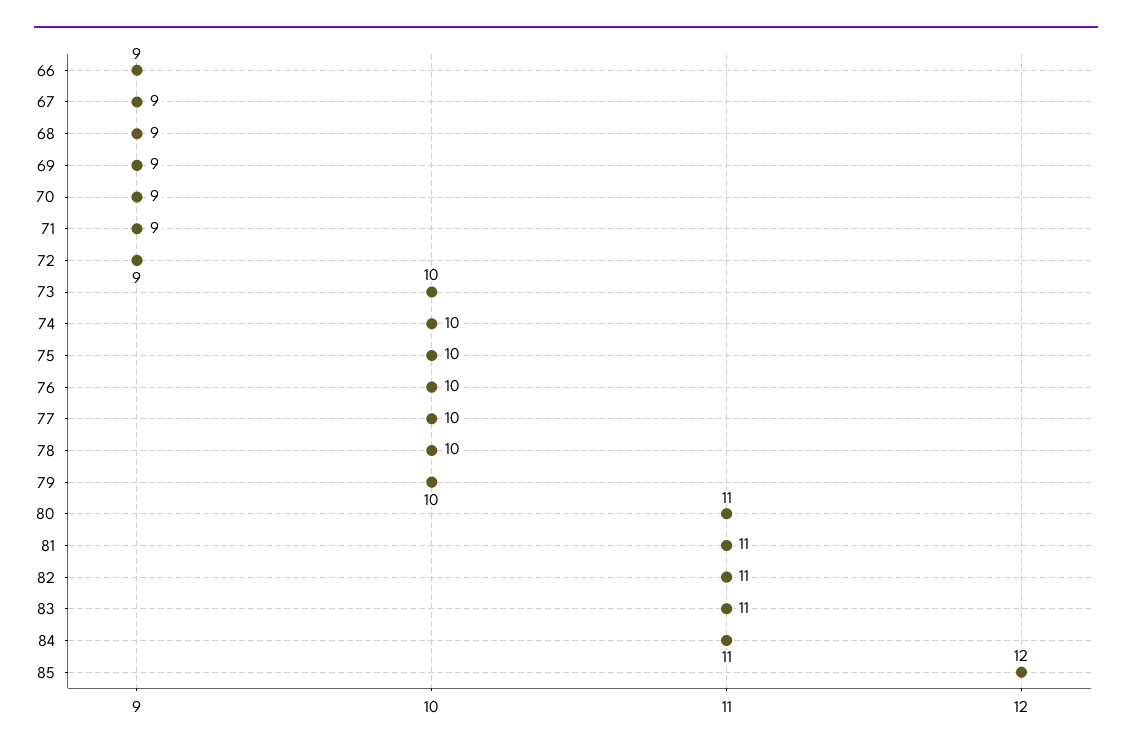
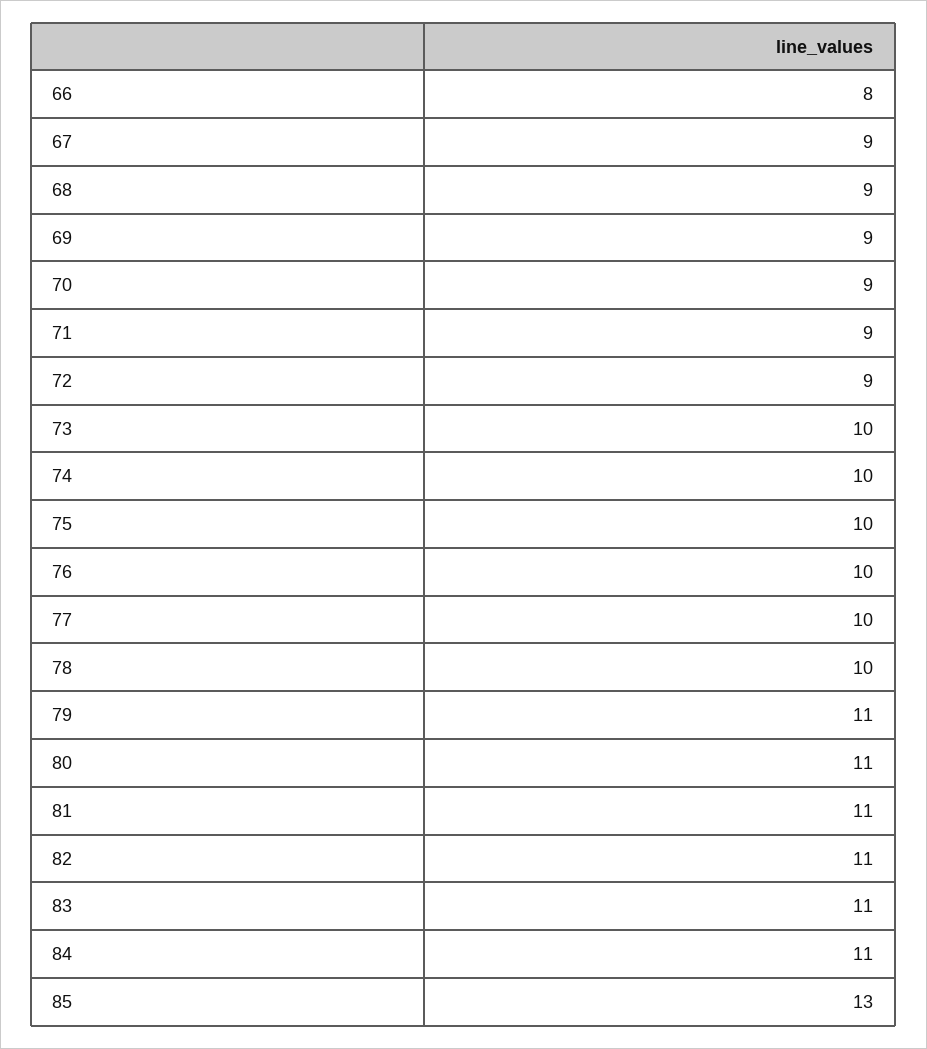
66: 9 -> 8
79: 10 -> 11
85: 12 -> 13

